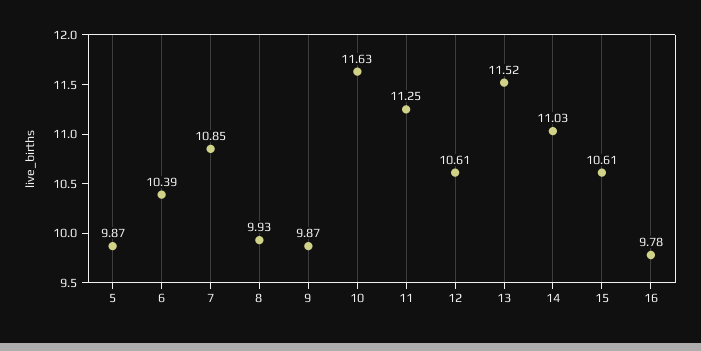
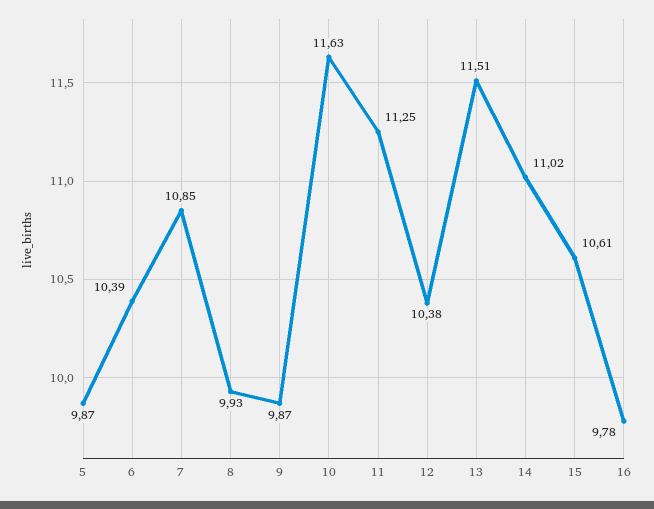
12: 10.61 -> 10.38
13: 11.52 -> 11.51
14: 11.03 -> 11.02

